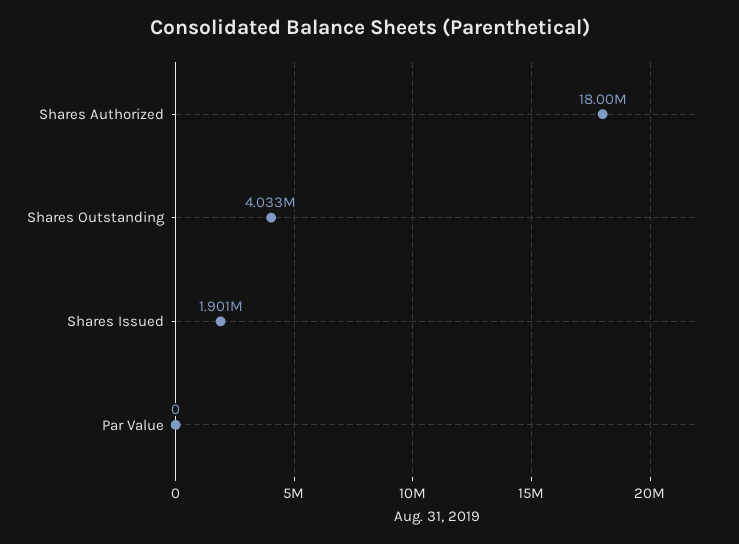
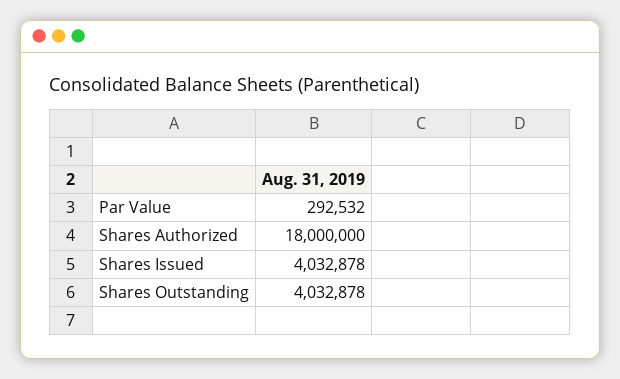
Shares Issued: 1901000 -> 4032878
Par Value: 0 -> 292532

